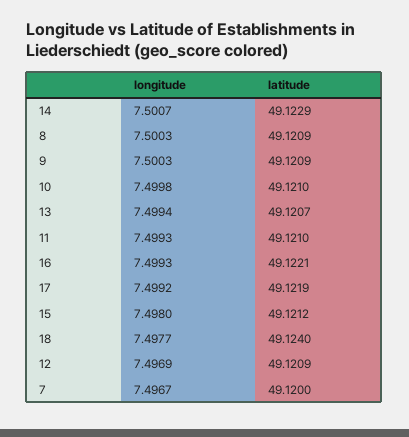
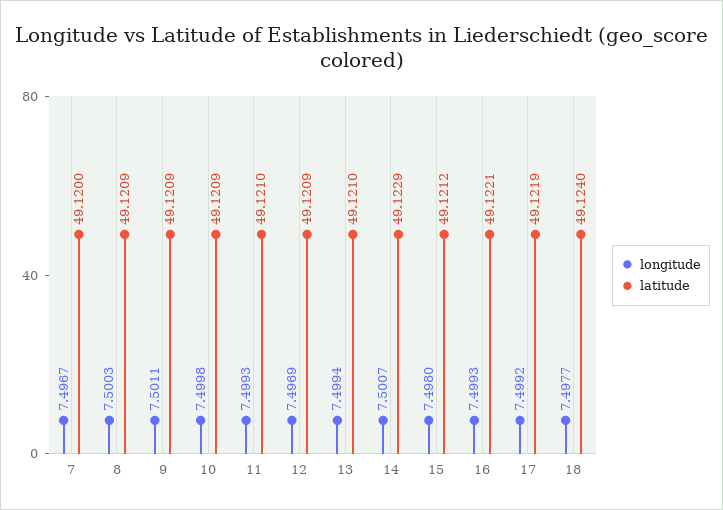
longitude, 9: 7.5003 -> 7.5011
latitude, 10: 49.121 -> 49.1209
latitude, 13: 49.1207 -> 49.121

